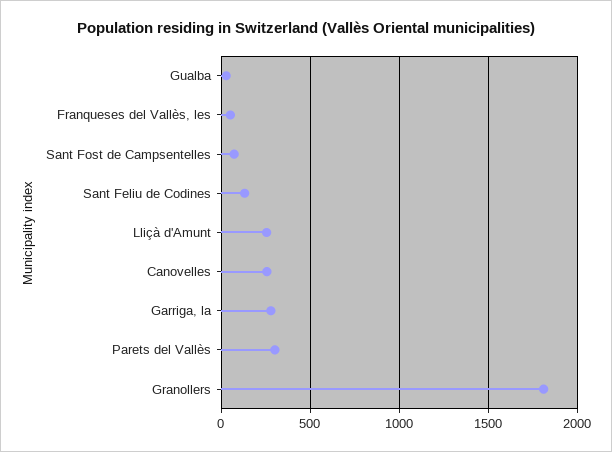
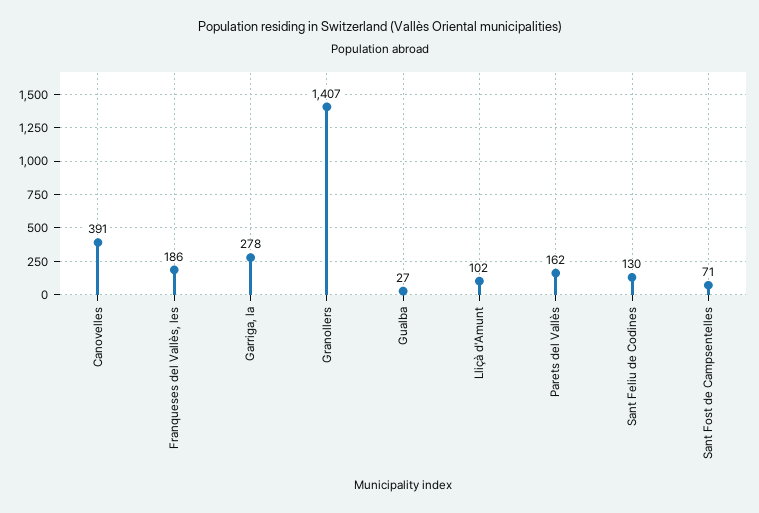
Franqueses del Vallès, les: 50 -> 186
Lliçà d'Amunt: 250 -> 102
Canovelles: 250 -> 391
Parets del Vallès: 300 -> 162
Granollers: 1800 -> 1407

